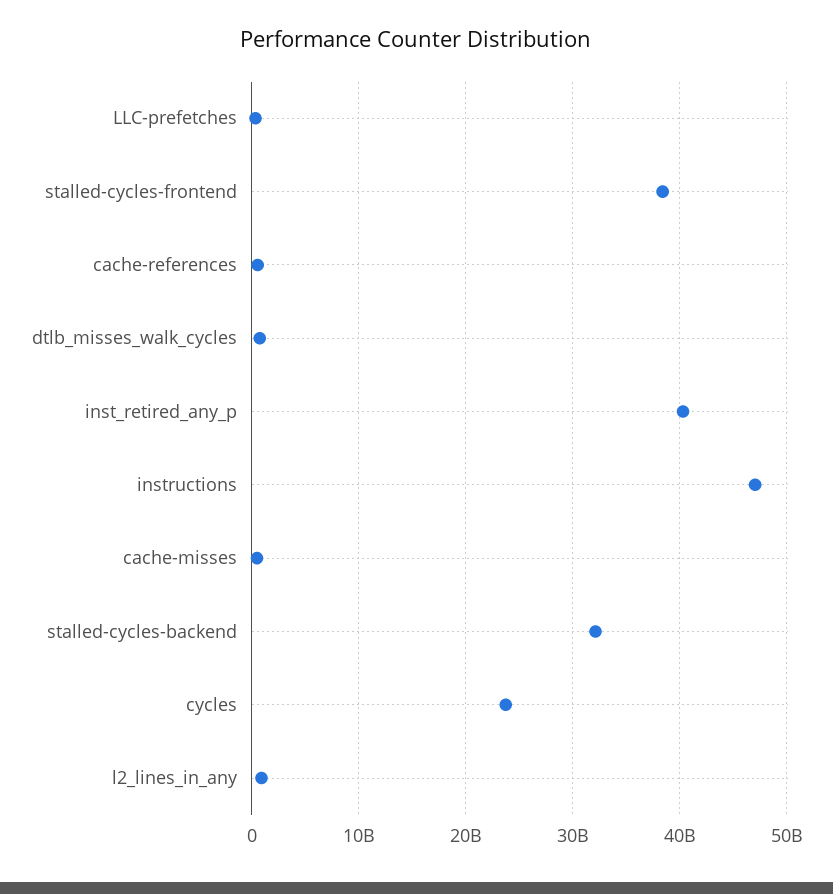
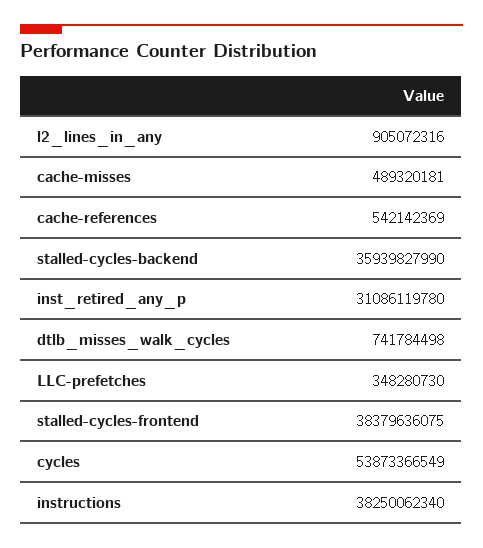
inst_retired_any_p: 40000000000 -> 31086119780
instructions: 47000000000 -> 38250062340
stalled-cycles-backend: 32000000000 -> 35939827990
cycles: 24000000000 -> 53873366549

